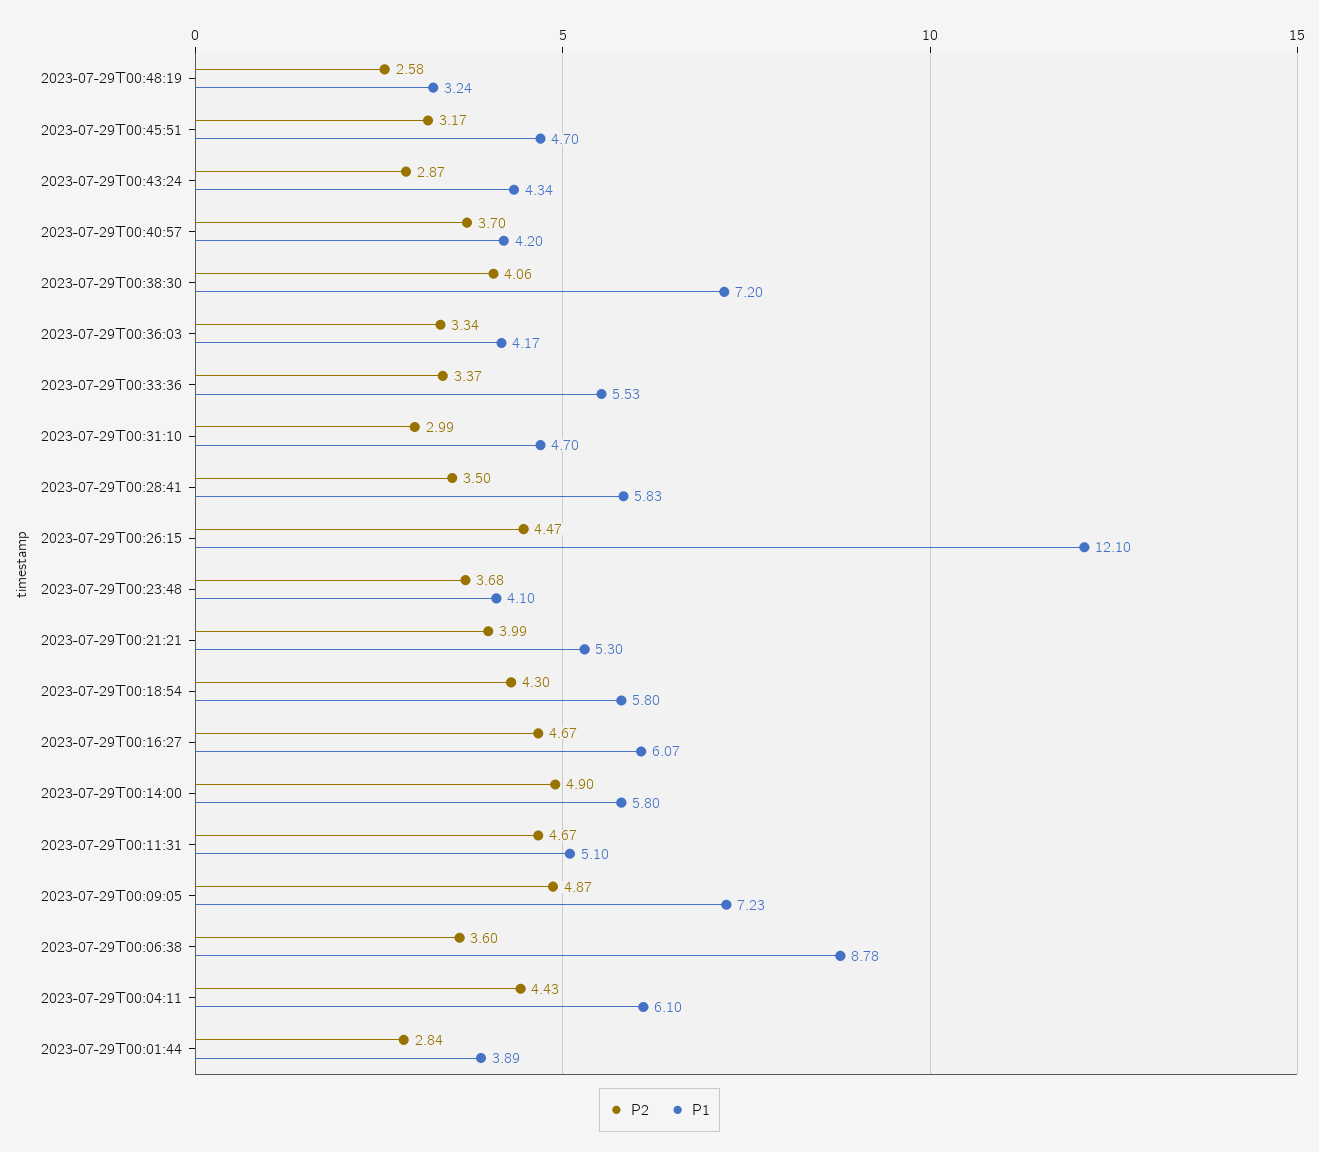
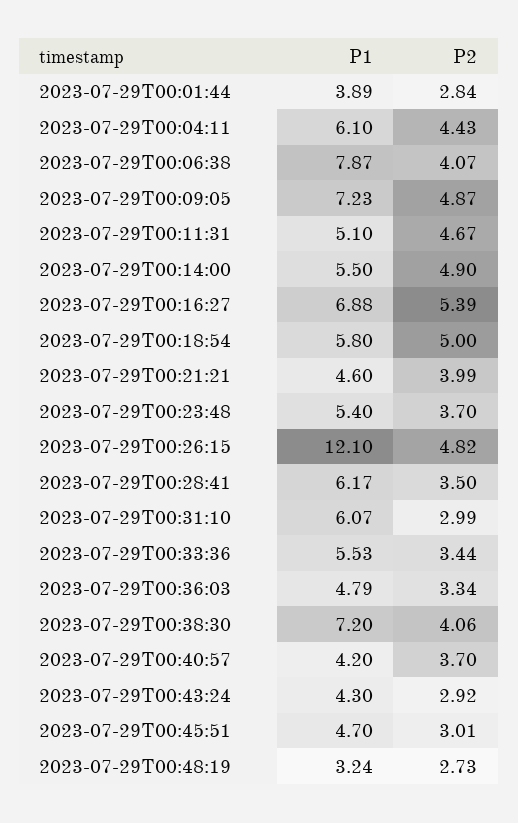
P2, 2023-07-29T00:48:19: 2.58 -> 2.73
P2, 2023-07-29T00:45:51: 3.17 -> 3.01
P2, 2023-07-29T00:43:24: 2.87 -> 2.92
P1, 2023-07-29T00:43:24: 4.34 -> 4.3
P1, 2023-07-29T00:36:03: 4.17 -> 4.79
P2, 2023-07-29T00:33:36: 3.37 -> 3.44
P1, 2023-07-29T00:31:10: 4.7 -> 6.07
P1, 2023-07-29T00:28:41: 5.83 -> 6.17
P2, 2023-07-29T00:26:15: 4.47 -> 4.82
P2, 2023-07-29T00:23:48: 3.68 -> 3.7
P1, 2023-07-29T00:23:48: 4.1 -> 5.4
P1, 2023-07-29T00:21:21: 5.3 -> 4.6
P2, 2023-07-29T00:18:54: 4.3 -> 5
P2, 2023-07-29T00:16:27: 4.67 -> 5.39
P1, 2023-07-29T00:16:27: 6.07 -> 6.88
P1, 2023-07-29T00:14:00: 5.8 -> 5.5
P2, 2023-07-29T00:06:38: 3.6 -> 4.07
P1, 2023-07-29T00:06:38: 8.78 -> 7.87

